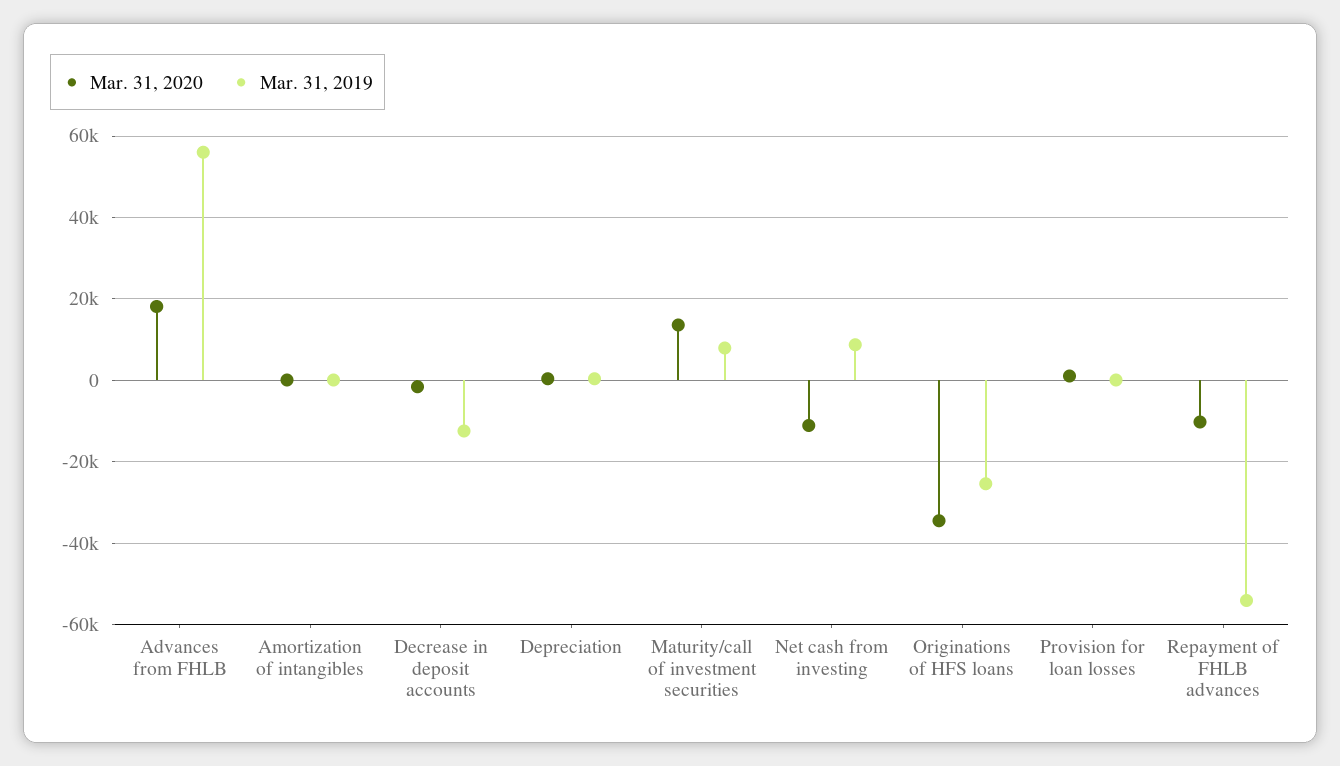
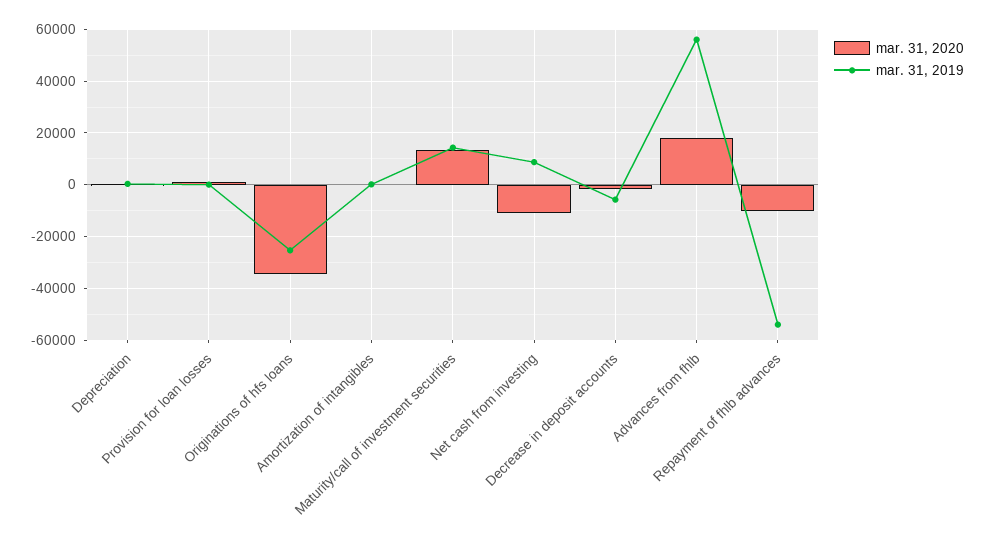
Mar. 31, 2019, Decrease in deposit accounts: -12000 -> -5000
Mar. 31, 2019, Maturity/call of investment securities: 8000 -> 15000

